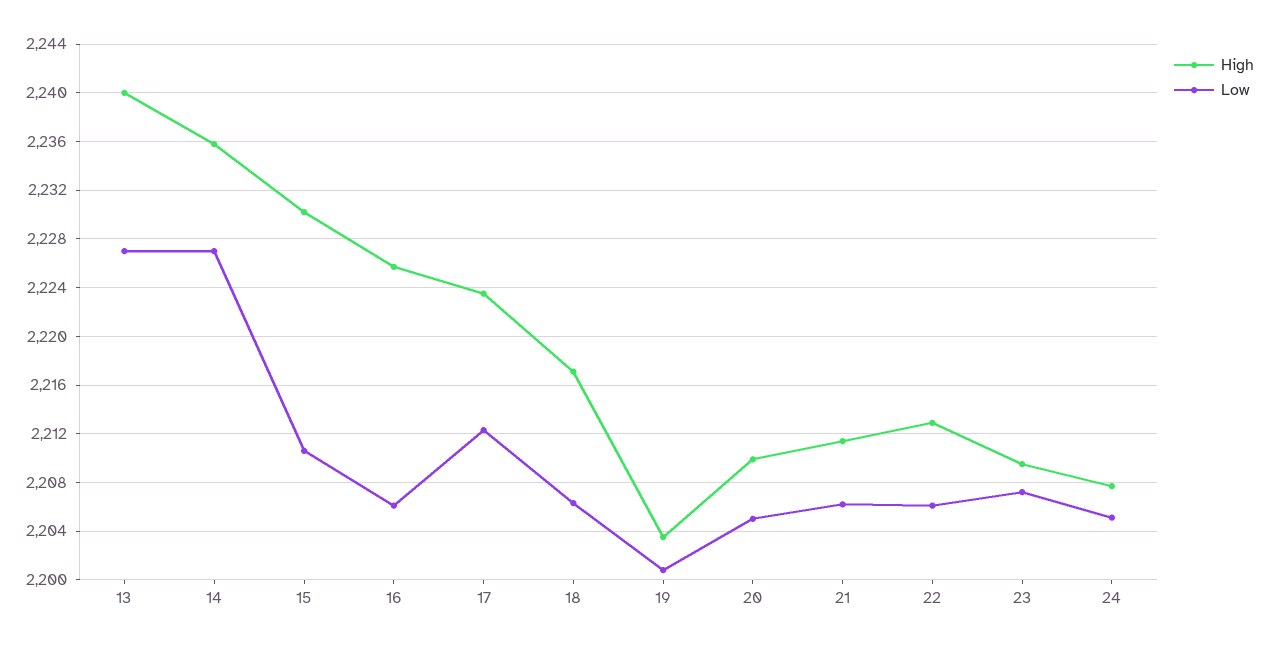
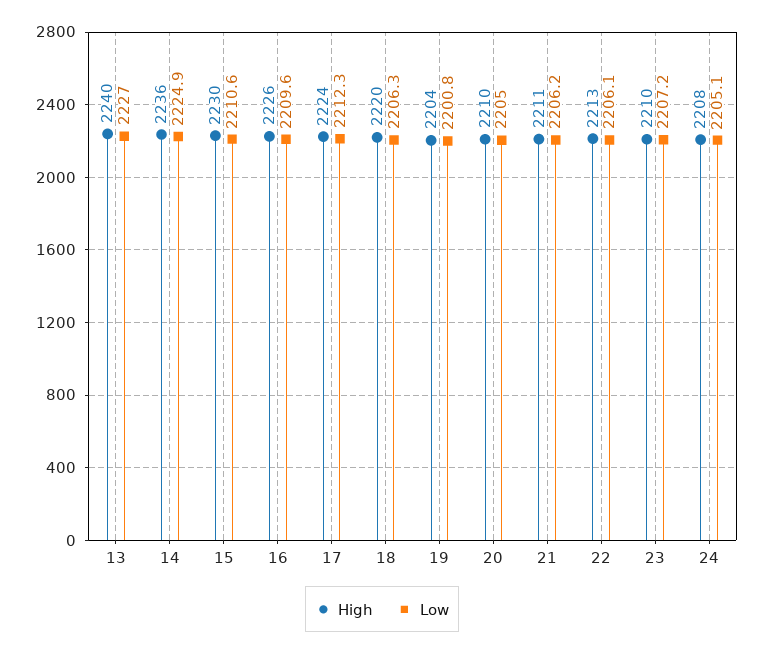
Low, 14: 2227 -> 2224.9
Low, 16: 2206 -> 2209.6
High, 18: 2217 -> 2220

